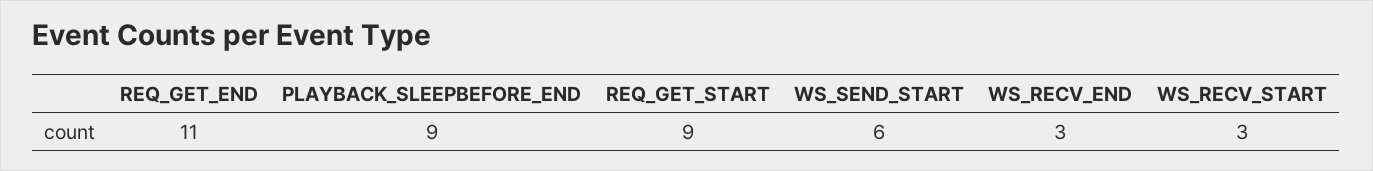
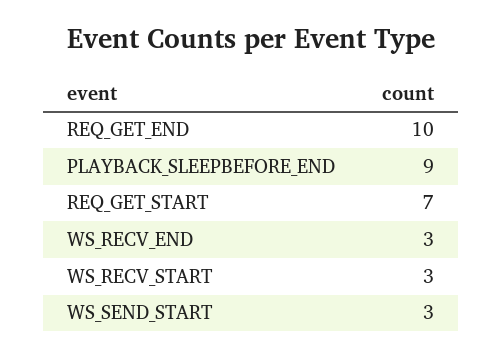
REQ_GET_END: 11 -> 10
REQ_GET_START: 9 -> 7
WS_SEND_START: 6 -> 3

